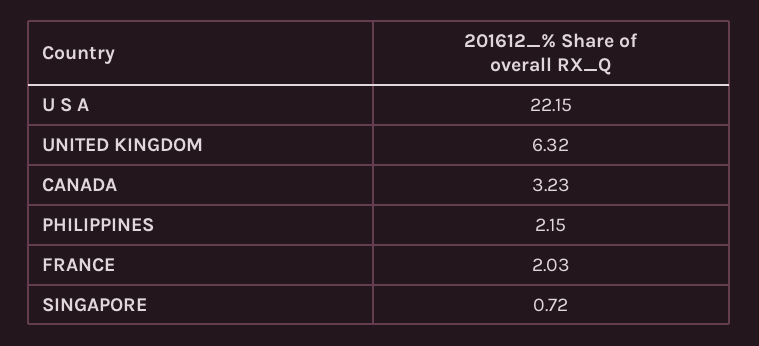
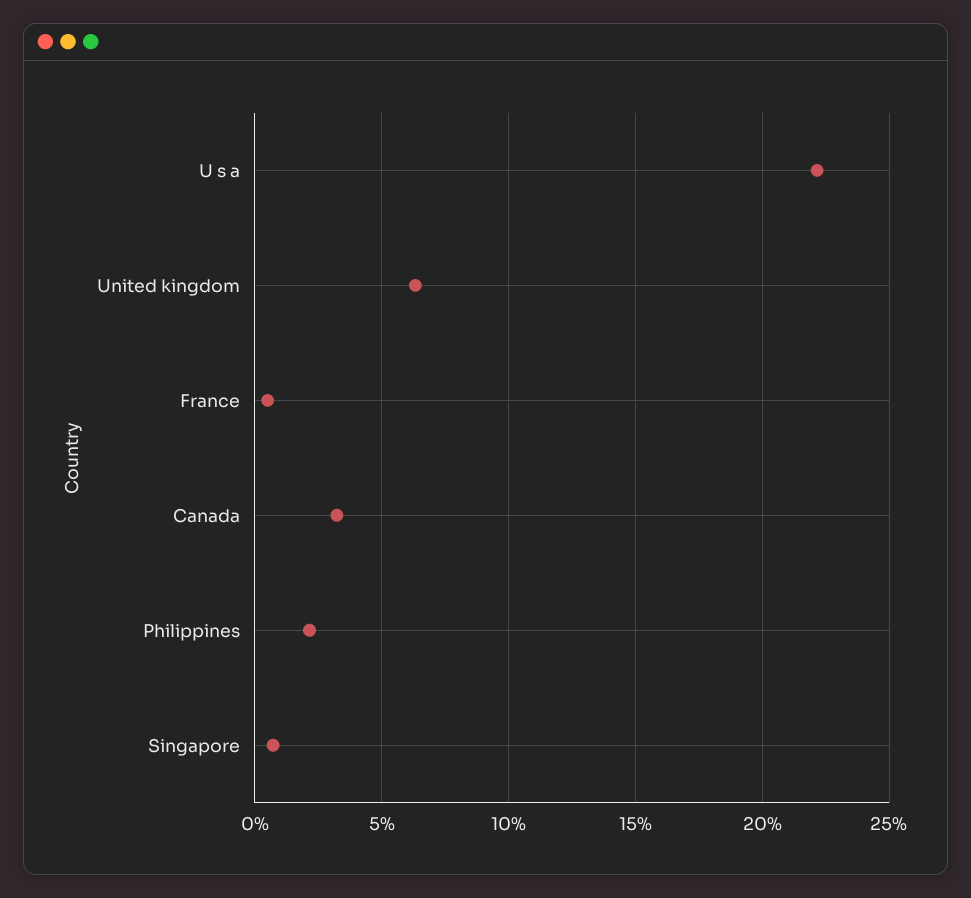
FRANCE: 2.03 -> 0.5

